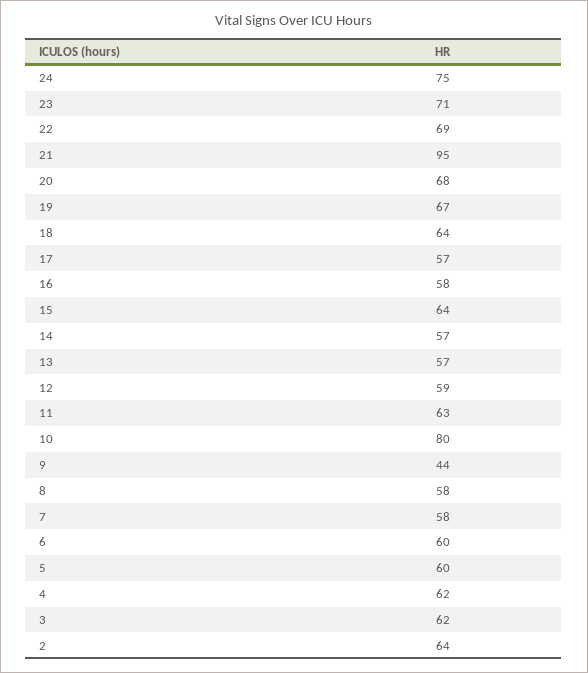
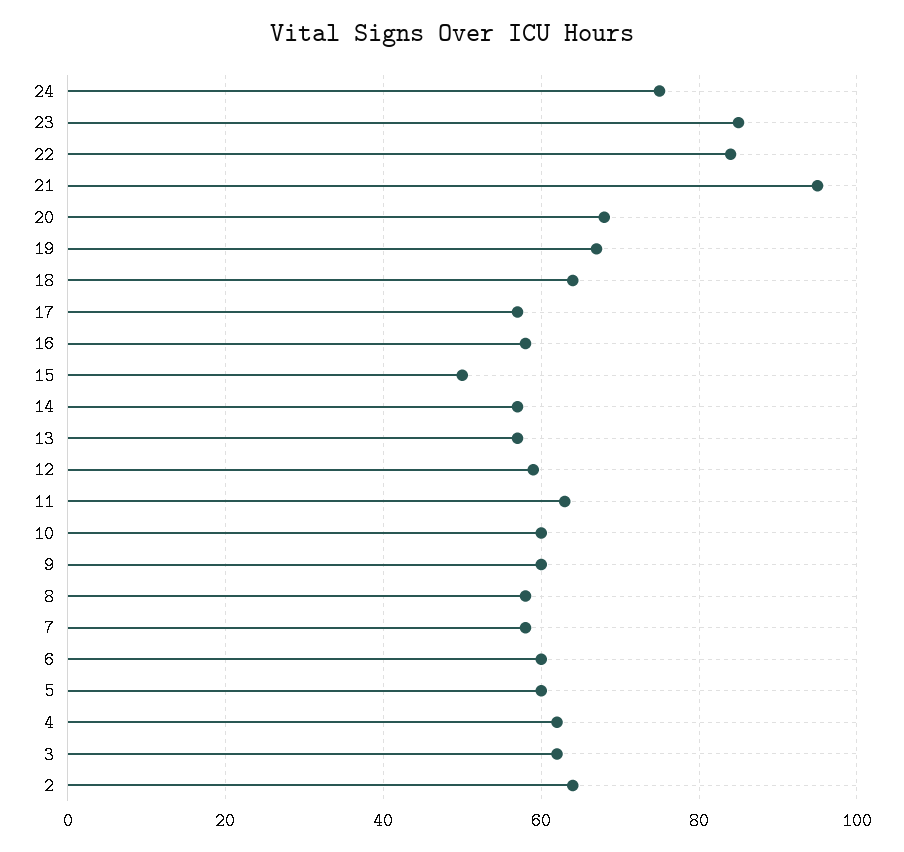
23: 71 -> 85
22: 69 -> 85
15: 64 -> 50
10: 80 -> 60
9: 44 -> 60

